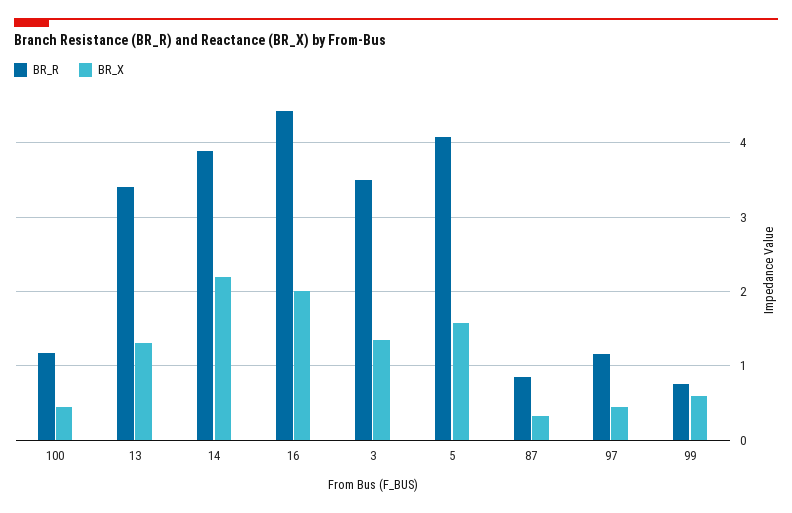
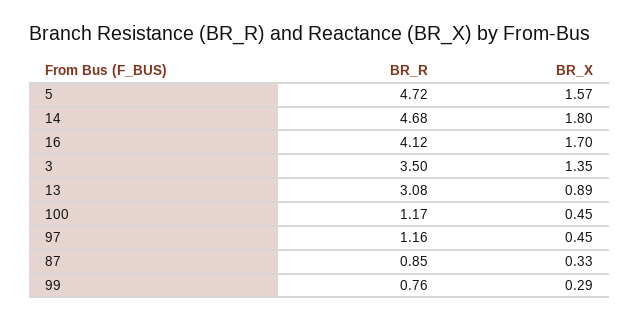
BR_R, 13: 3.4 -> 3.08
BR_X, 13: 1.3 -> 0.89
BR_R, 14: 3.9 -> 4.68
BR_X, 14: 2.2 -> 1.8
BR_R, 16: 4.4 -> 4.12
BR_X, 16: 2 -> 1.7
BR_R, 5: 4.1 -> 4.72
BR_X, 99: 0.6 -> 0.29

